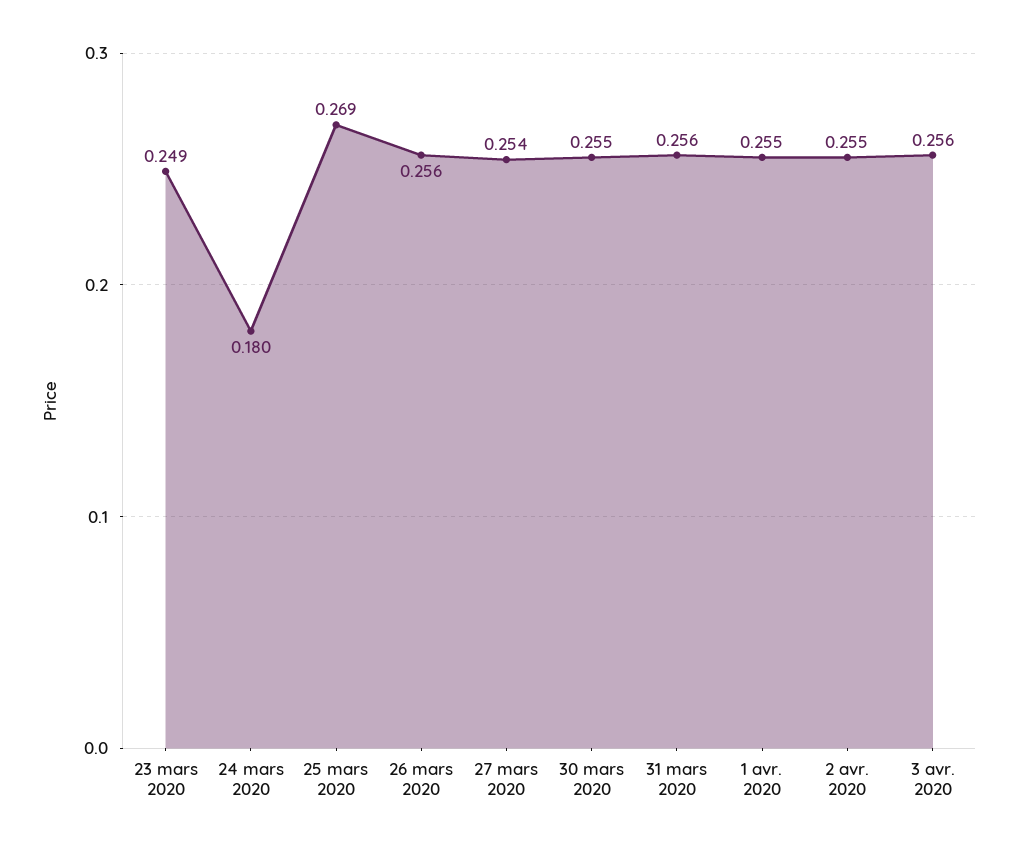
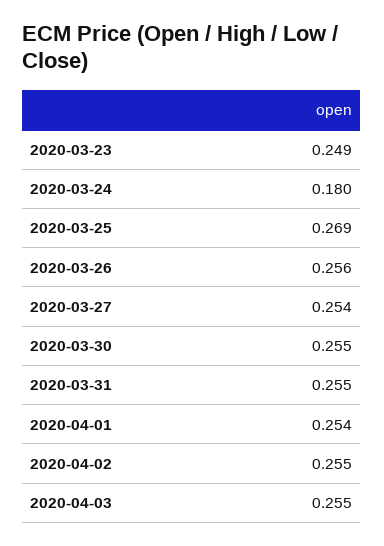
31 mars 2020: 0.256 -> 0.255
1 avr. 2020: 0.255 -> 0.254
3 avr. 2020: 0.256 -> 0.255

